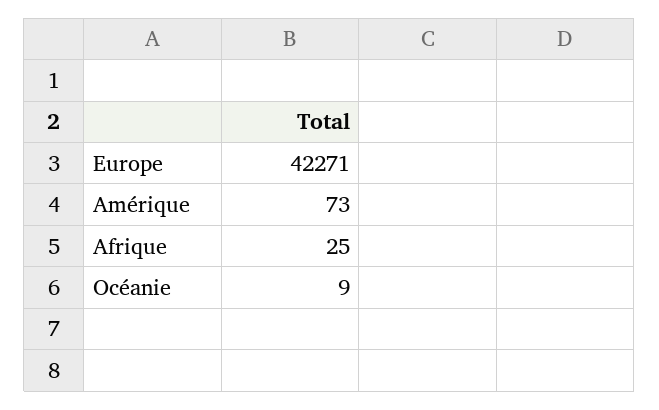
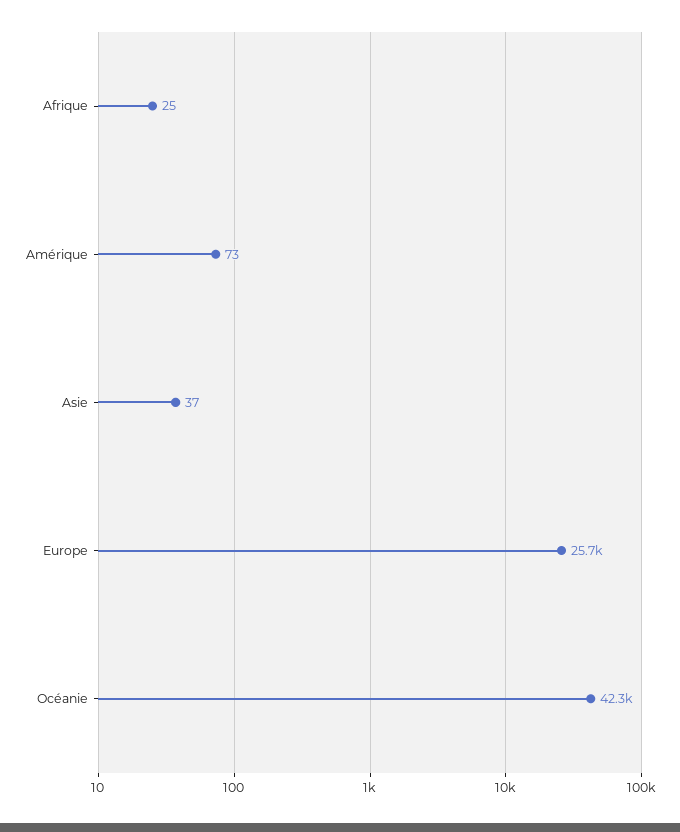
Europe: 42271 -> 25700
Océanie: 9 -> 42300
Asie: none -> 37

